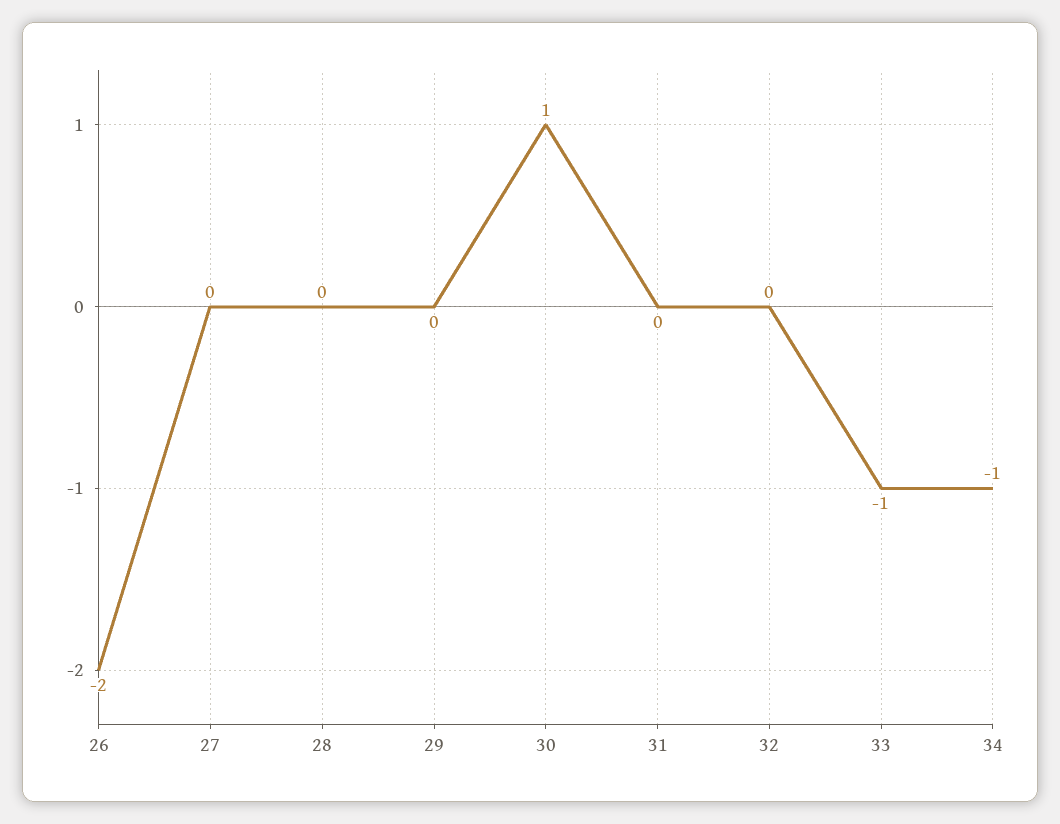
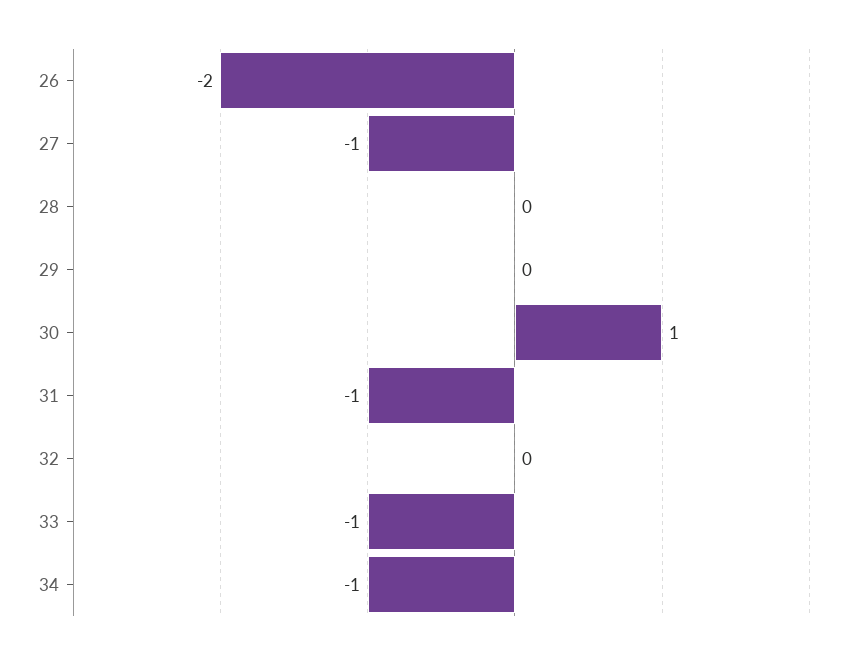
27: 0 -> -1
31: 0 -> -1

